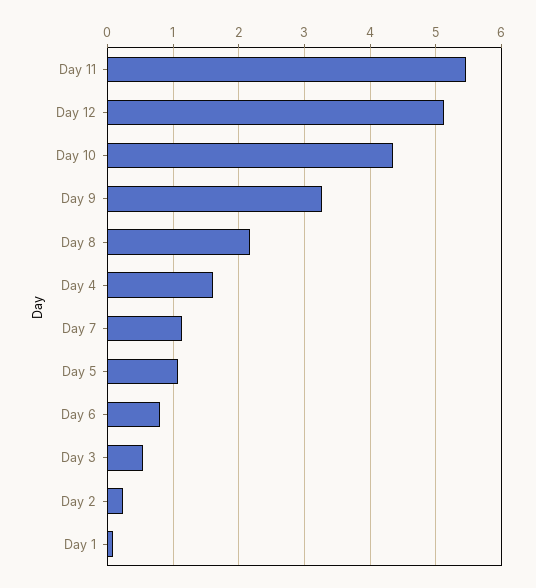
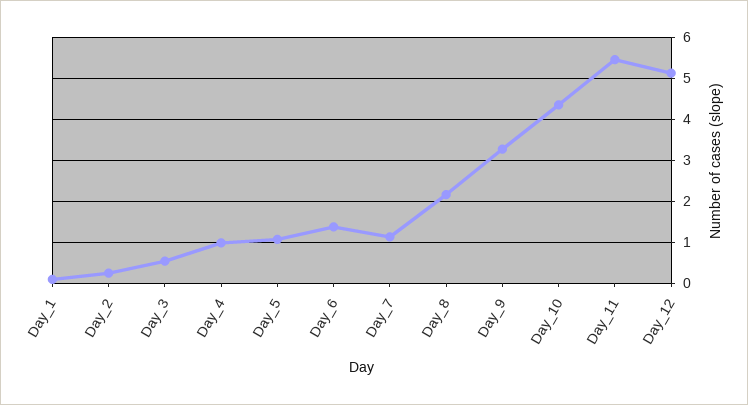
Day 4: 1.6 -> 1
Day 6: 0.8 -> 1.4

